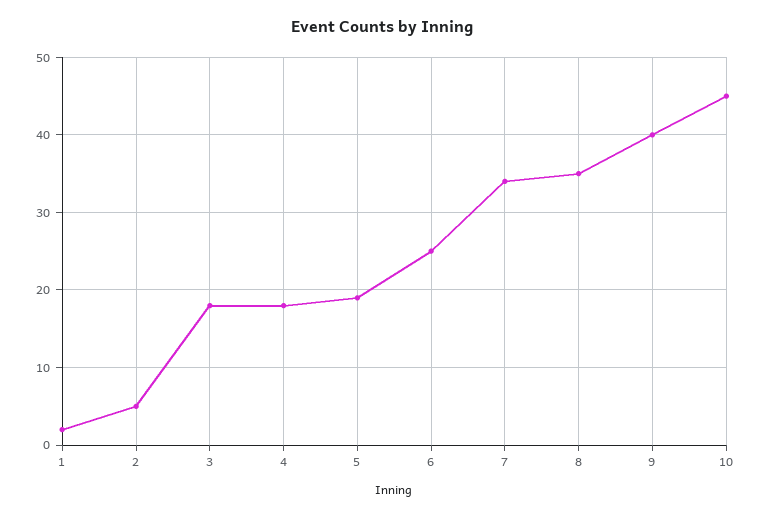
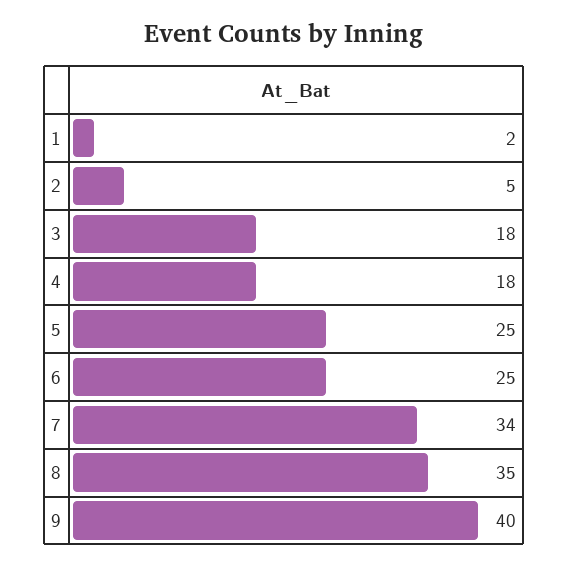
5: 19 -> 25
10: 45 -> none

